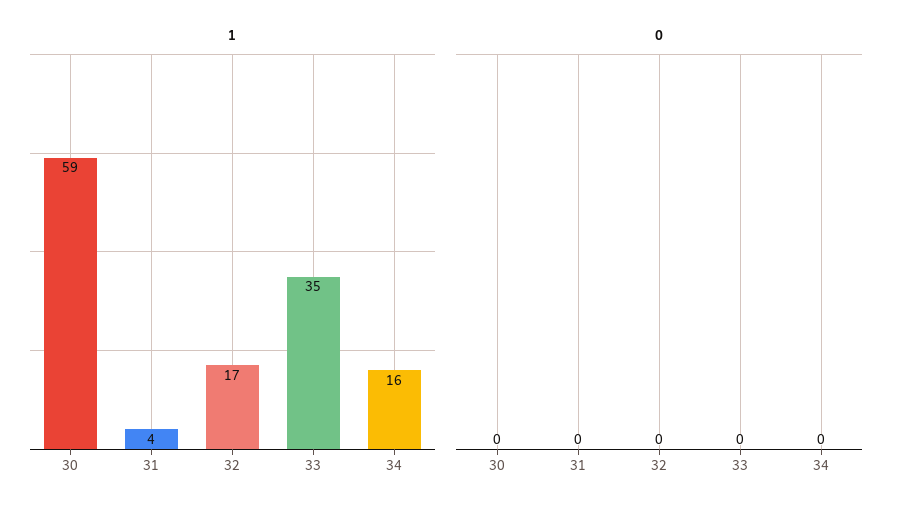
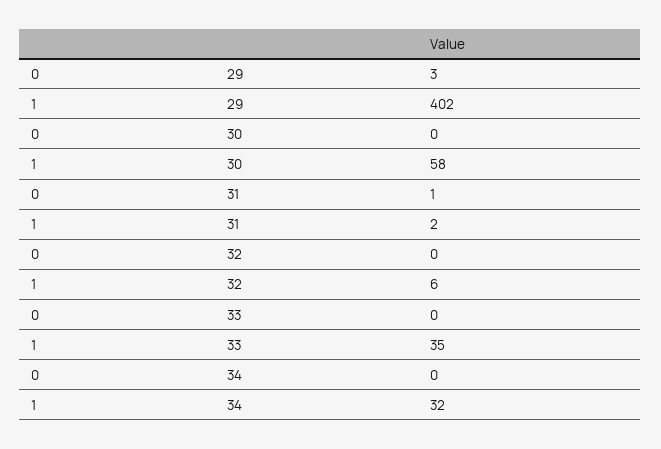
1, 30: 59 -> 58
1, 31: 4 -> 2
1, 32: 17 -> 6
1, 34: 16 -> 32
0, 31: 0 -> 1
0, 29: none -> 3
1, 29: none -> 402

